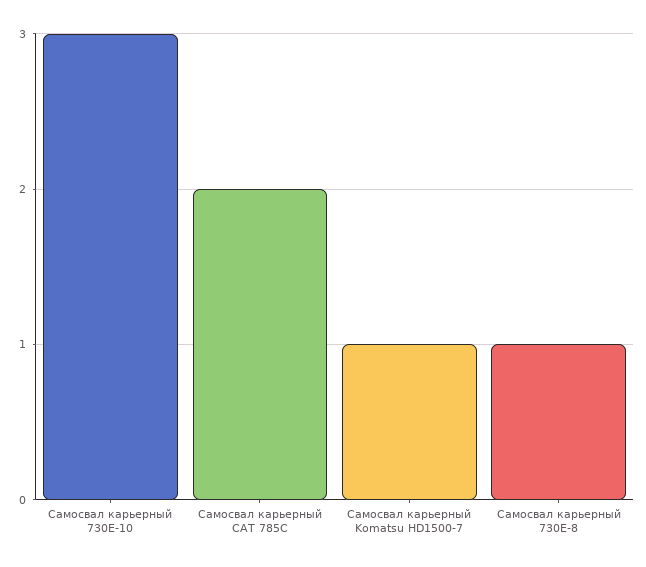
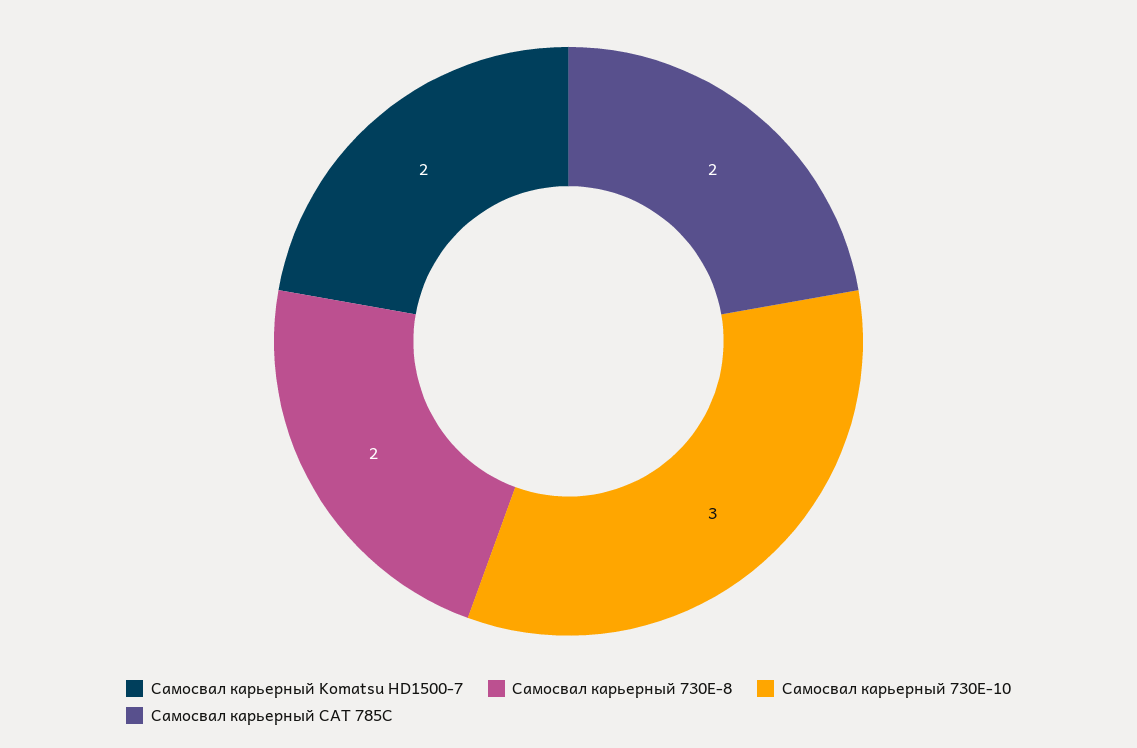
Самосвал карьерный Komatsu HD1500-7: 1 -> 2
Самосвал карьерный 730E-8: 1 -> 2

